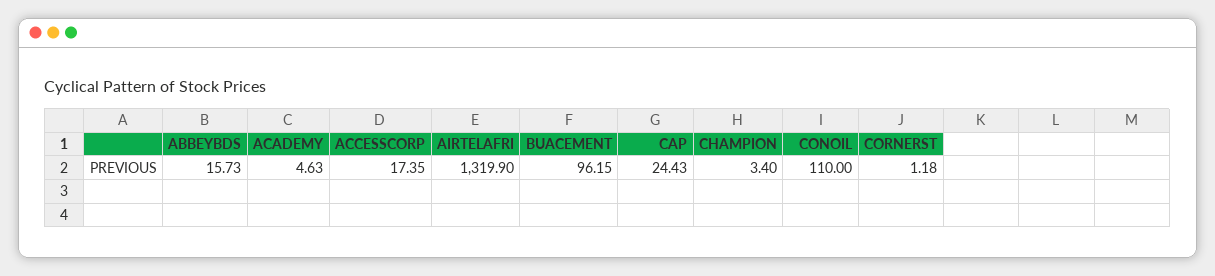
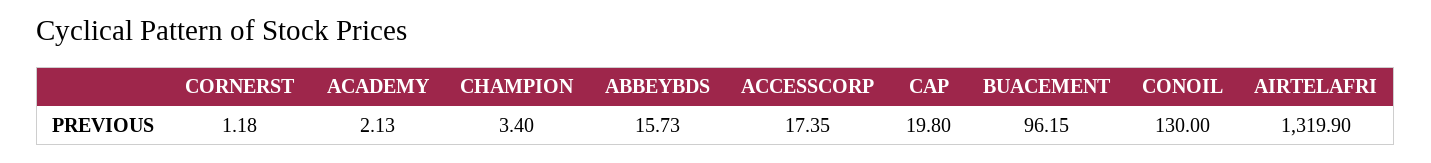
ACADEMY: 4.63 -> 2.13
CAP: 24.43 -> 19.8
CONOIL: 110 -> 130

